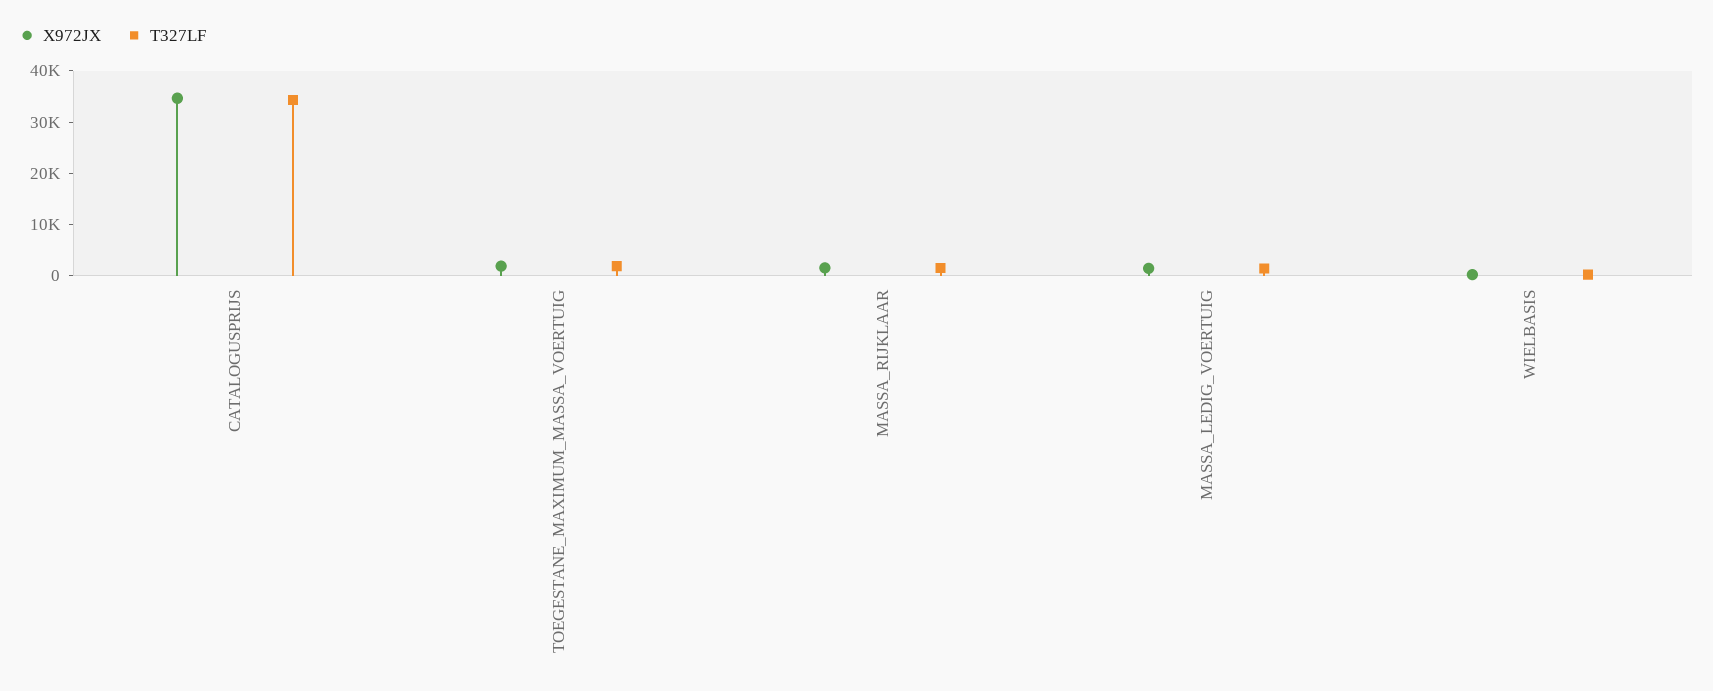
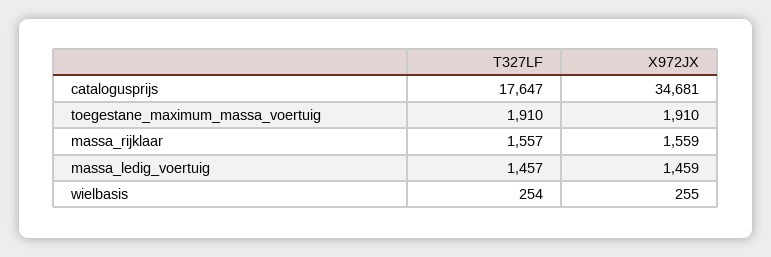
T327LF, CATALOGUSPRIJS: 34000 -> 17647

